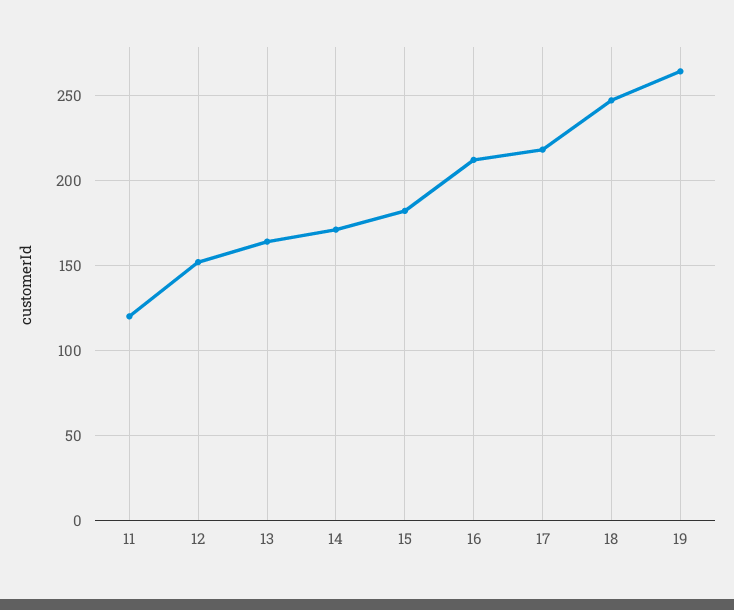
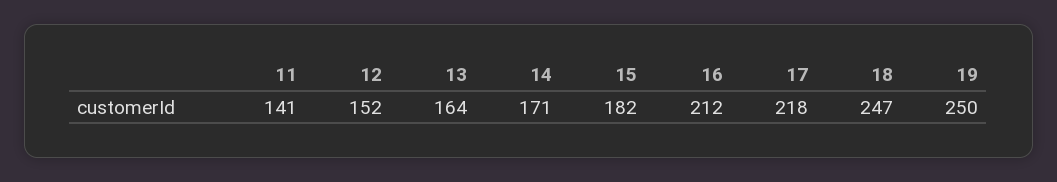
11: 120 -> 141
19: 265 -> 250

